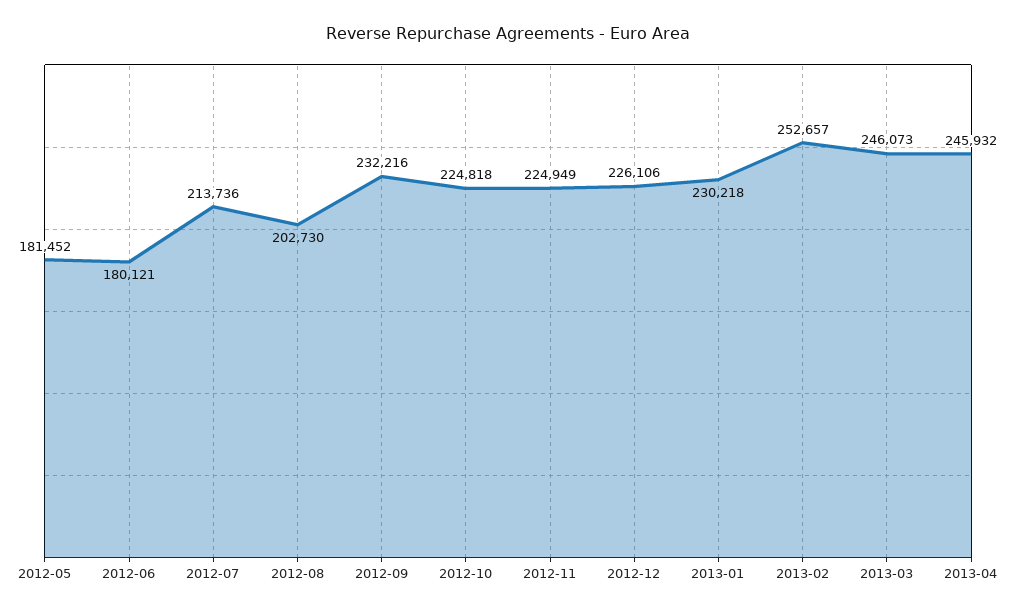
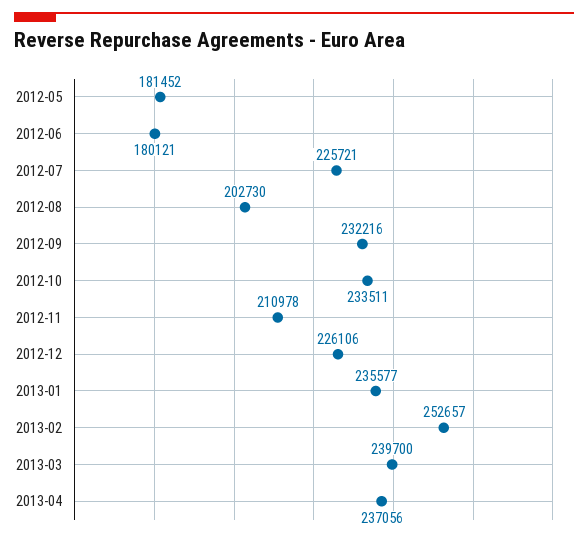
2012-07: 213736 -> 225721
2012-10: 224818 -> 233511
2012-11: 224949 -> 210978
2013-01: 230218 -> 235577
2013-03: 246073 -> 239700
2013-04: 245932 -> 237056

